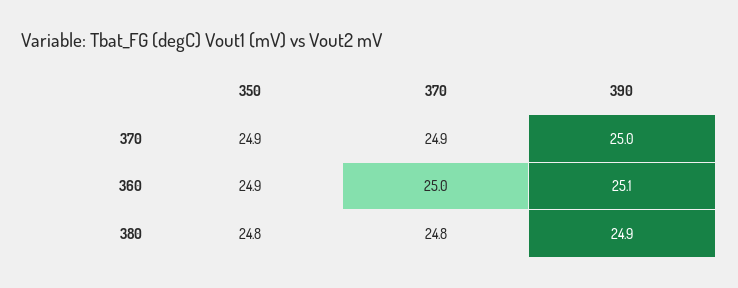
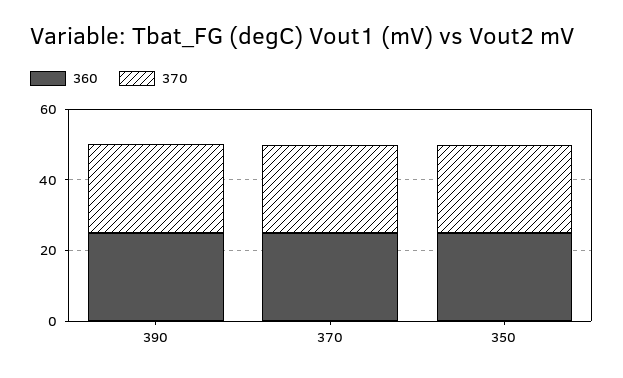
380, 350: 24.8 -> none
380, 370: 24.8 -> none
380, 390: 24.9 -> none

